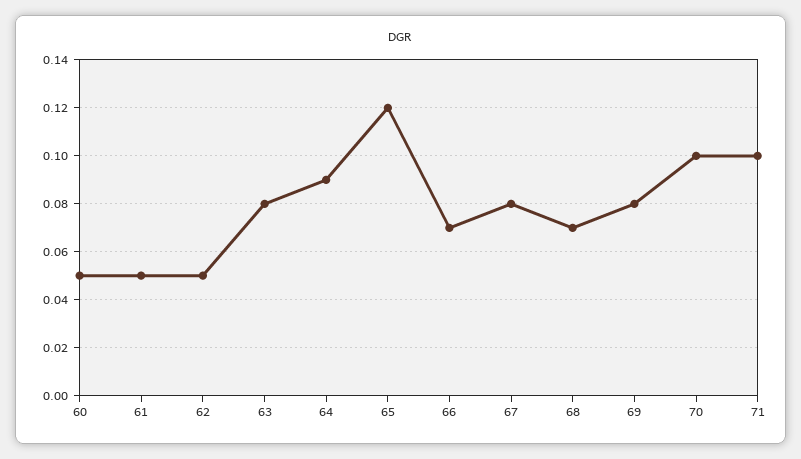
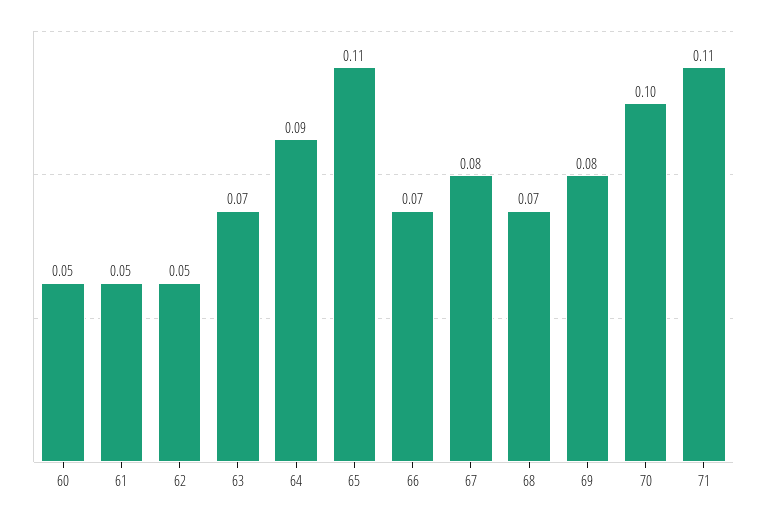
63: 0.08 -> 0.07
65: 0.12 -> 0.11
71: 0.1 -> 0.11

